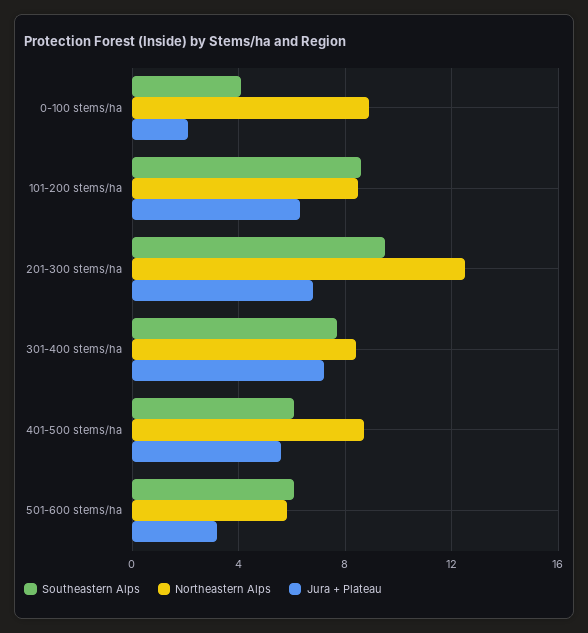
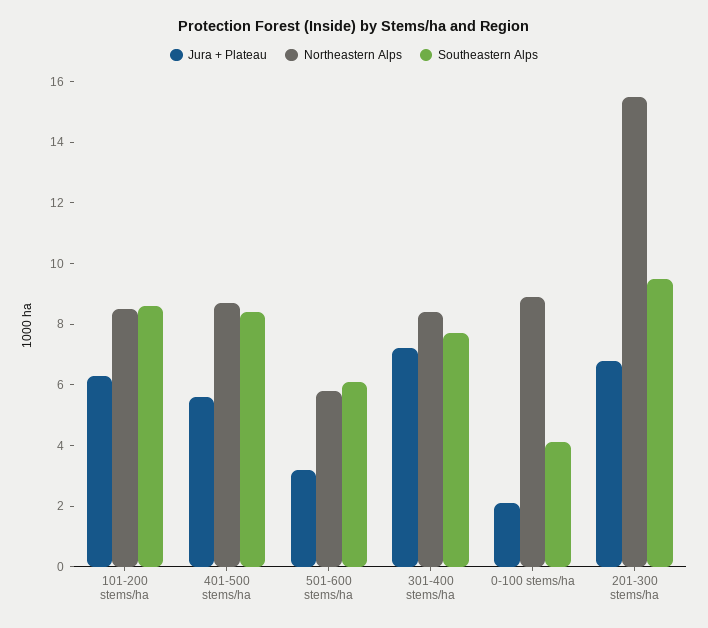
Northeastern Alps, 201-300 stems/ha: 12.5 -> 15.5
Southeastern Alps, 401-500 stems/ha: 6 -> 8.5

